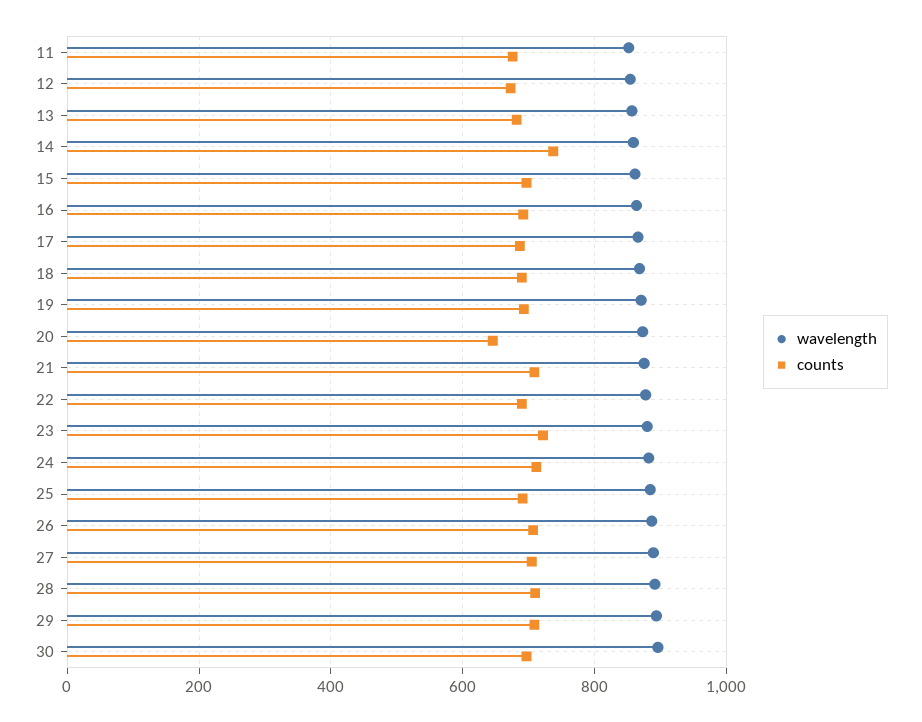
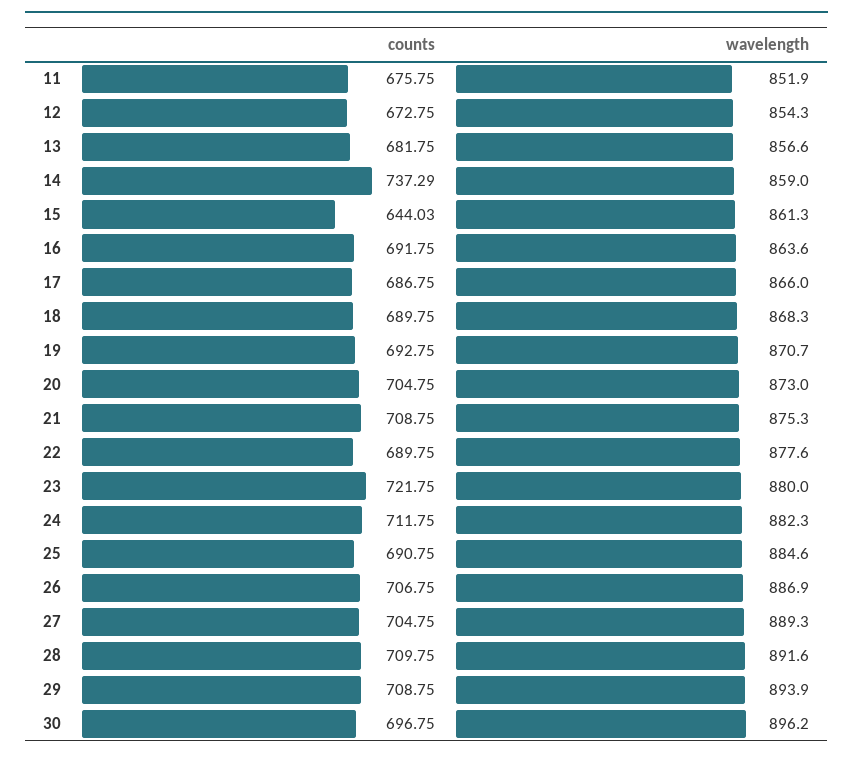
counts, 15: 700 -> 644.03
counts, 20: 640 -> 704.75

